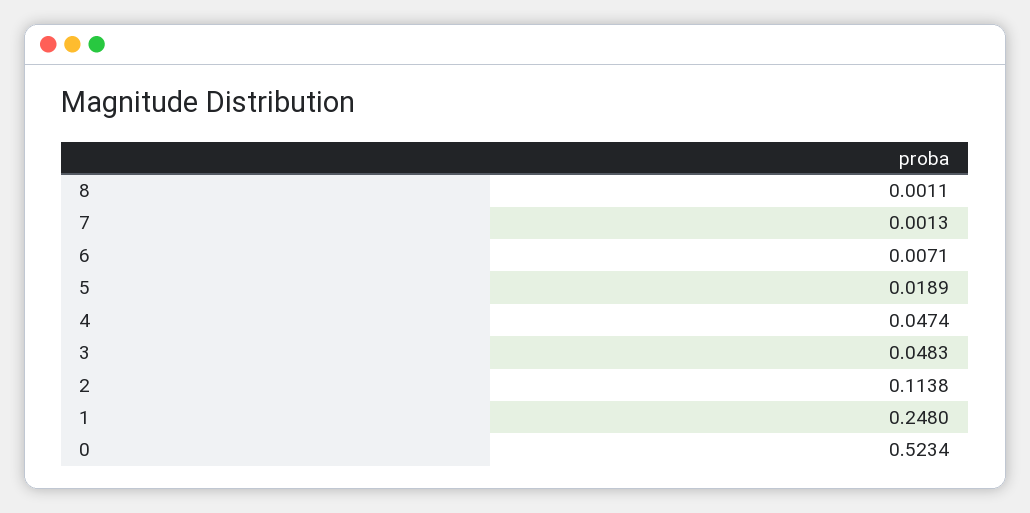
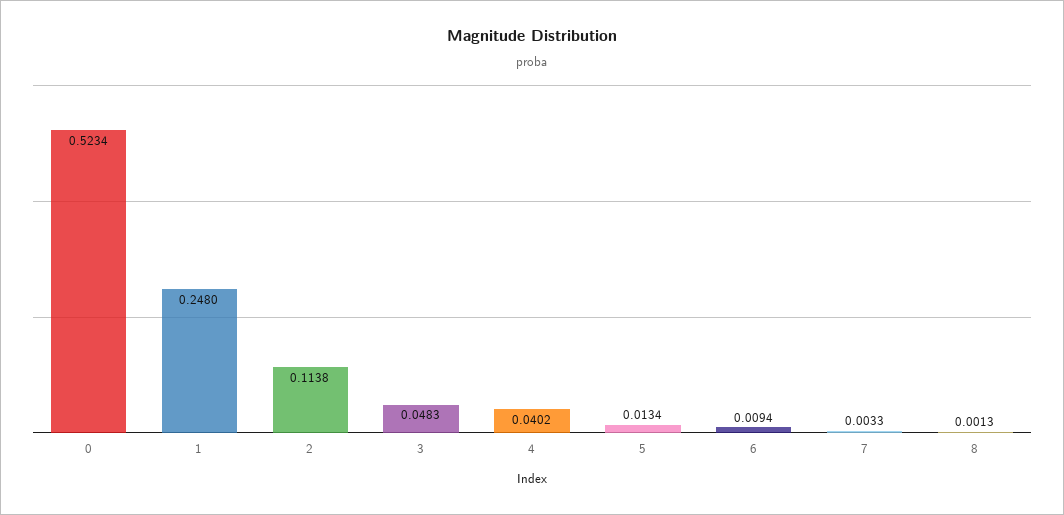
8: 0.0011 -> 0.0013
7: 0.0013 -> 0.0033
6: 0.0071 -> 0.0094
5: 0.0189 -> 0.0134
4: 0.0474 -> 0.0402

